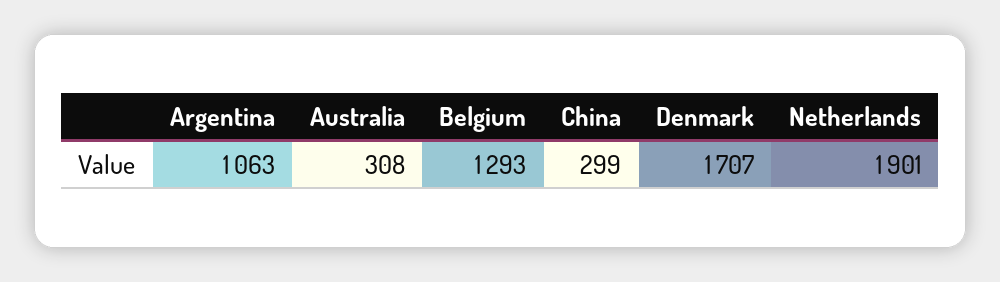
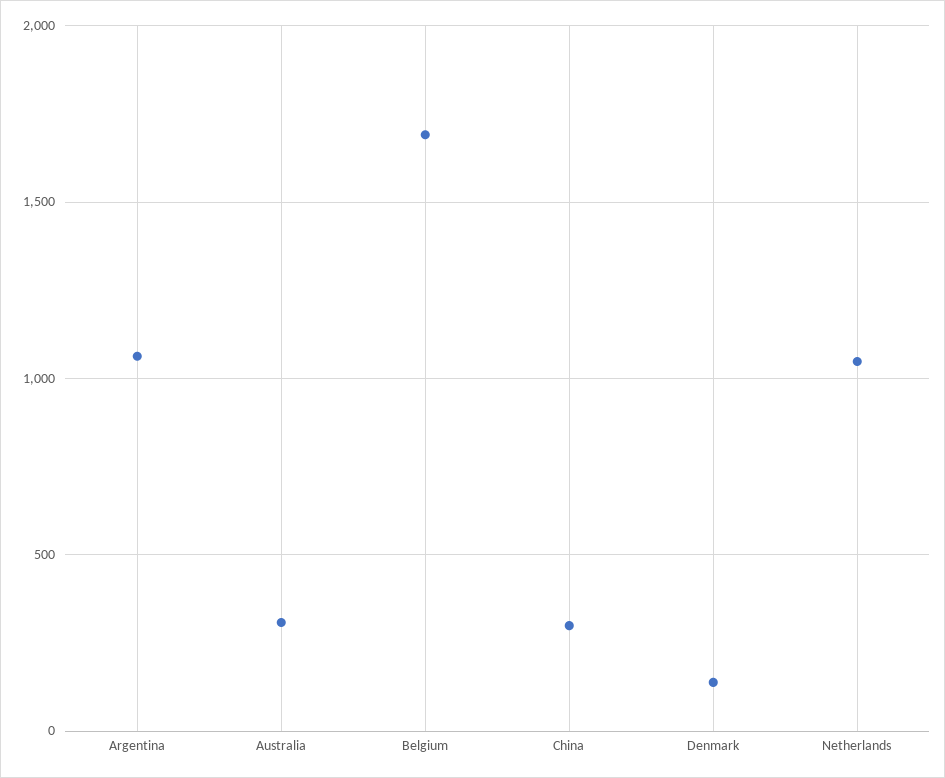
Belgium: 1293 -> 1700
Denmark: 1707 -> 150
Netherlands: 1901 -> 1050

